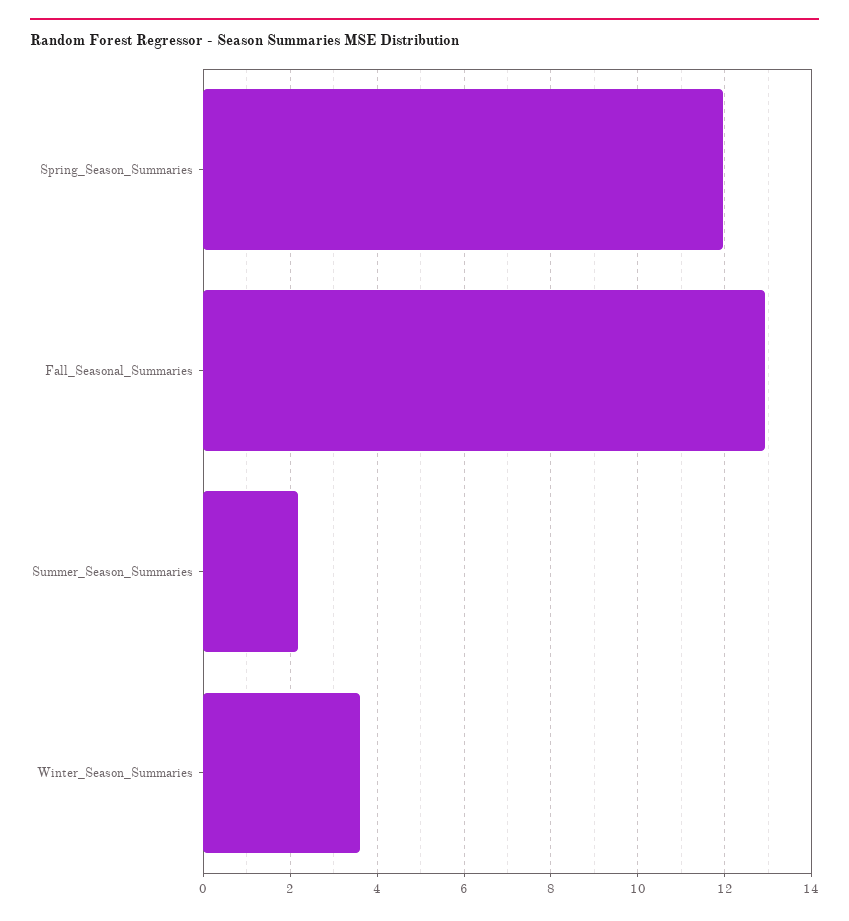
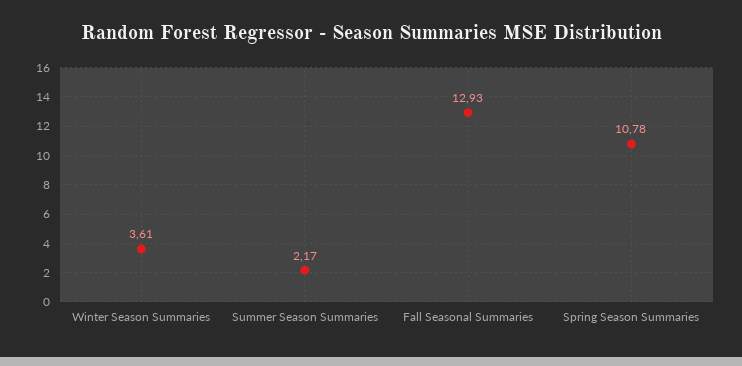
Spring_Season_Summaries: 12 -> 10.78

